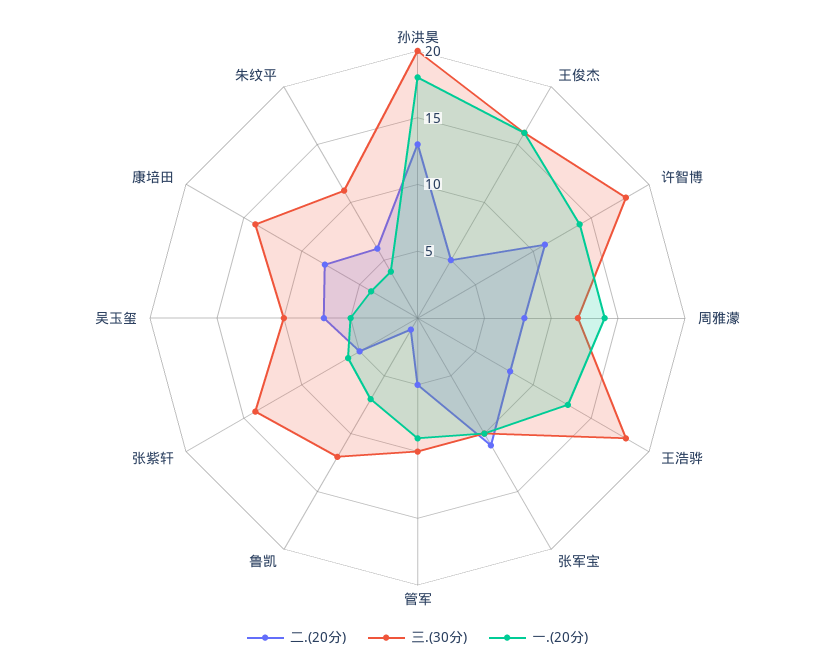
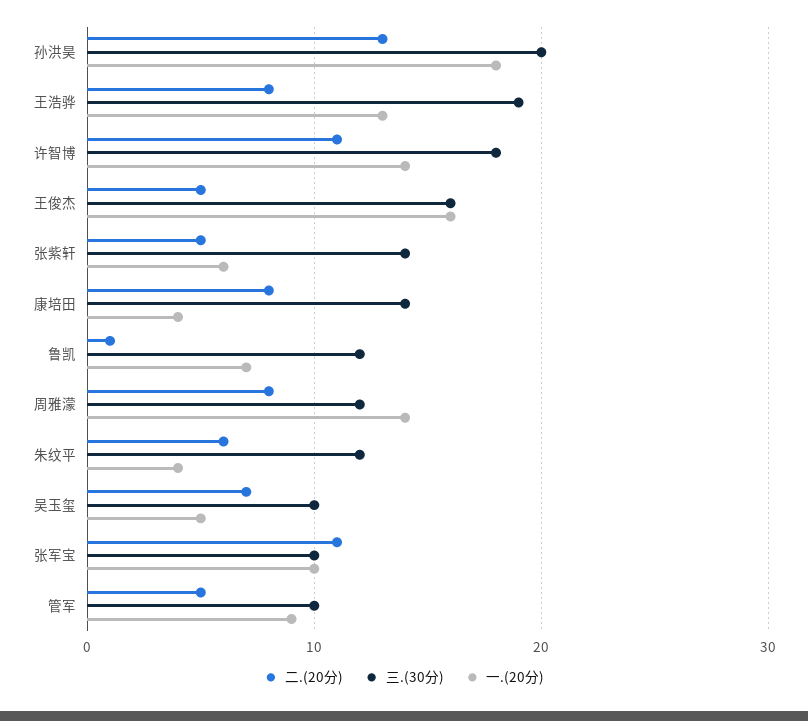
三.(30分), 王浩骅: 18 -> 19
三.(30分), 朱纹平: 11 -> 12

